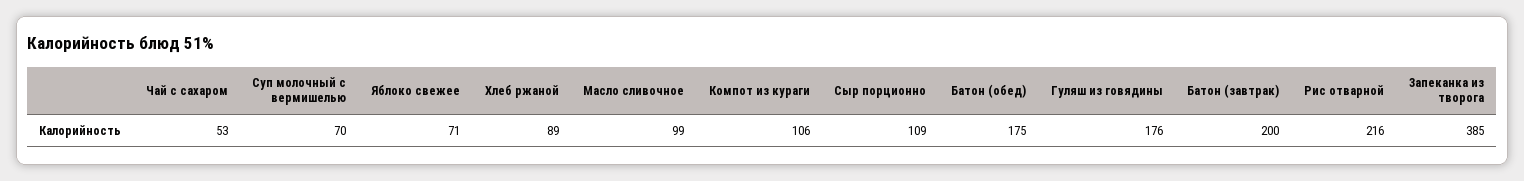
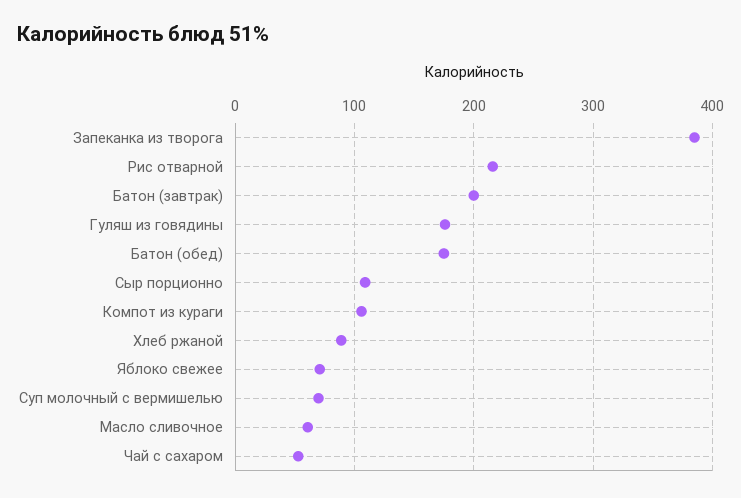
Масло сливочное: 99 -> 60

